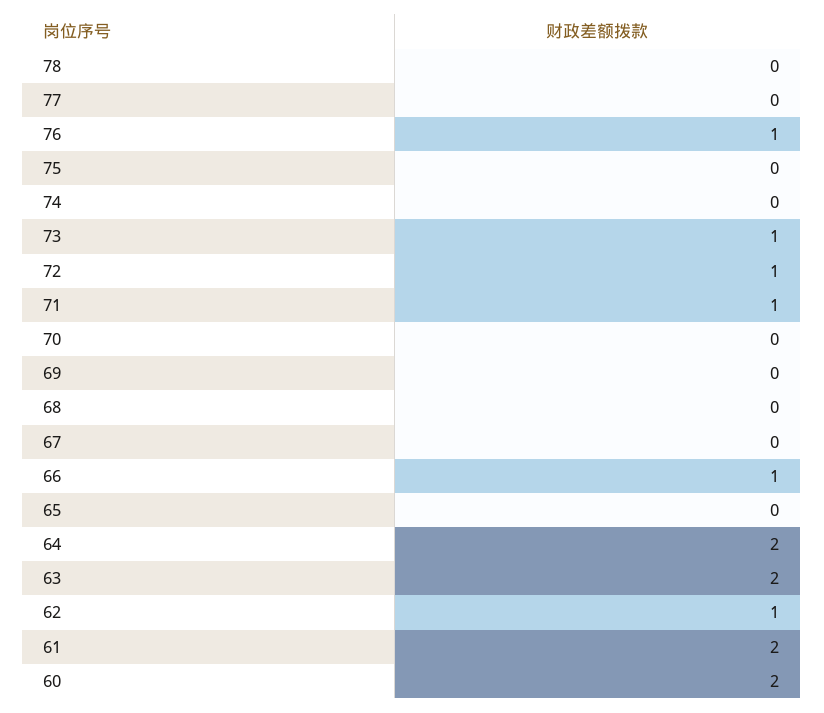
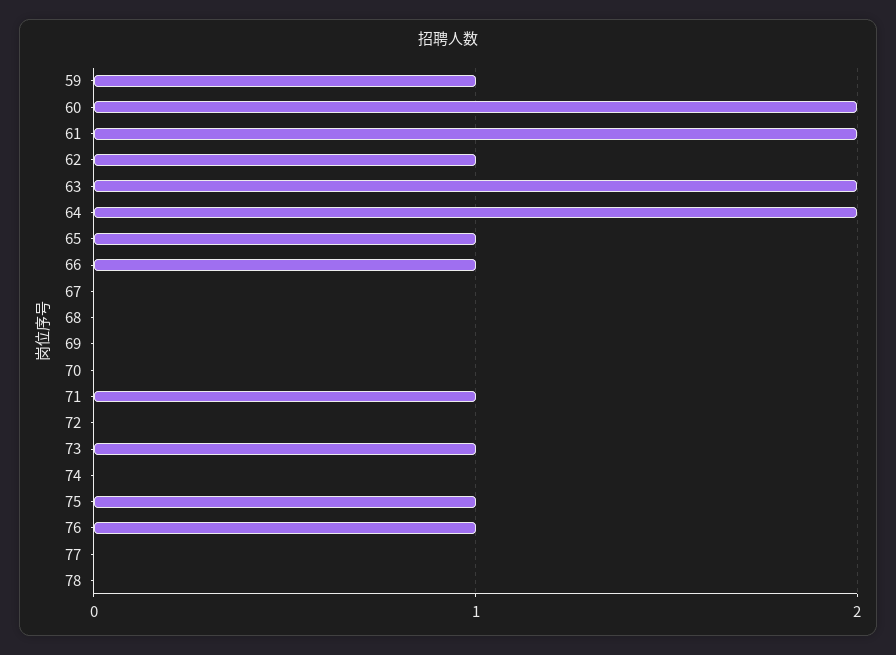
75: 0 -> 1
72: 1 -> 0
65: 0 -> 1
59: none -> 1

